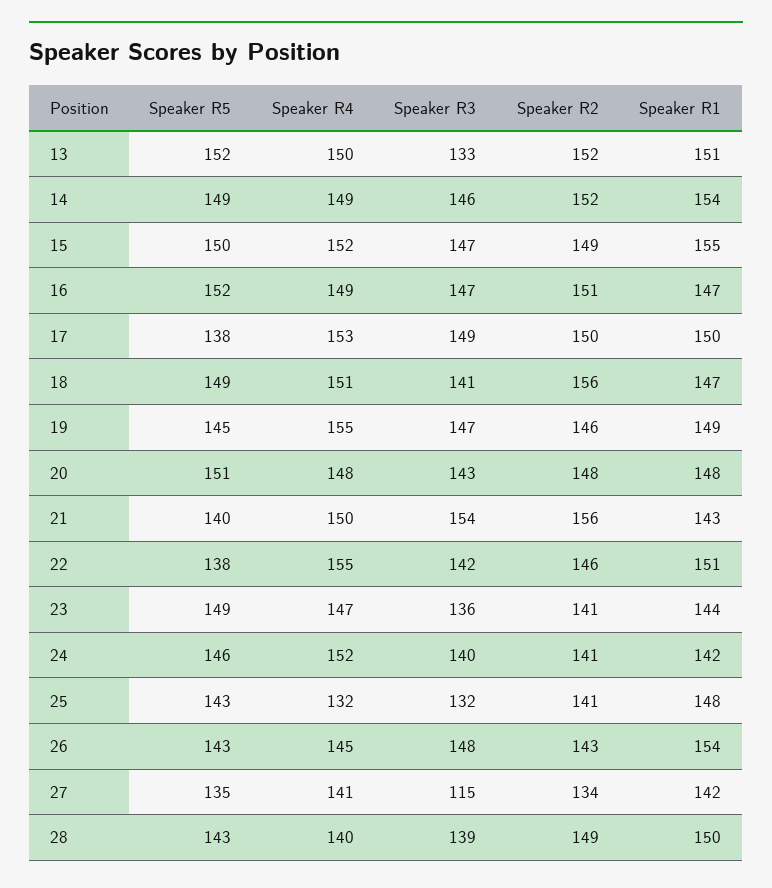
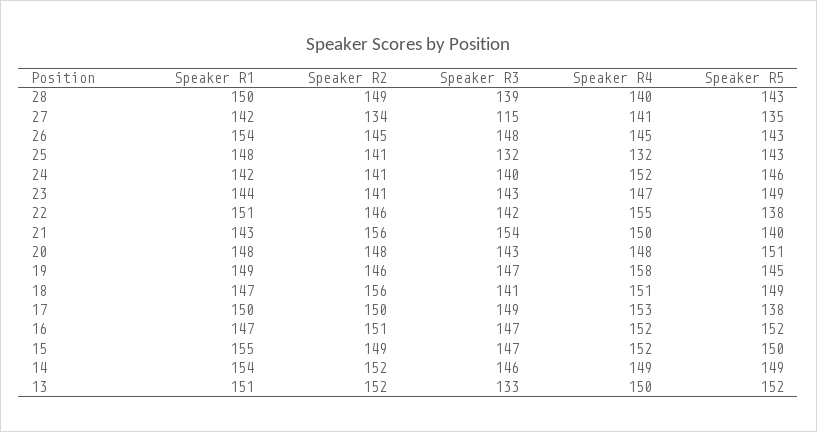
Speaker R4, 16: 149 -> 152
Speaker R4, 19: 155 -> 158
Speaker R3, 23: 136 -> 143
Speaker R2, 26: 143 -> 145

